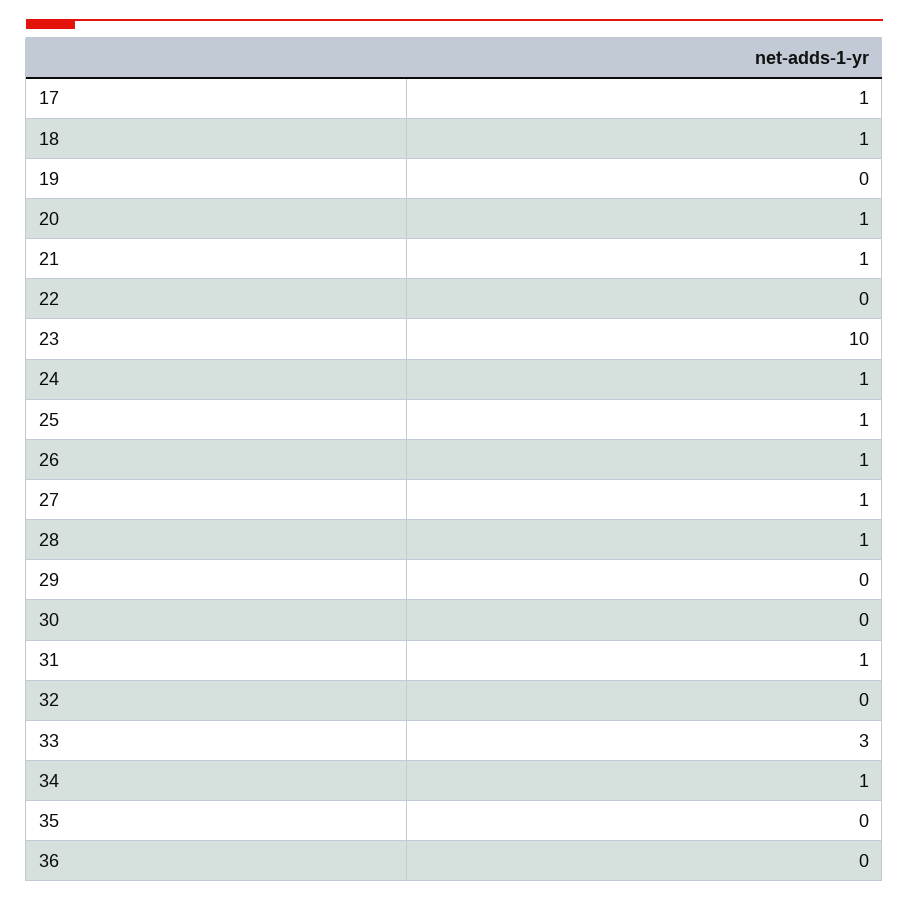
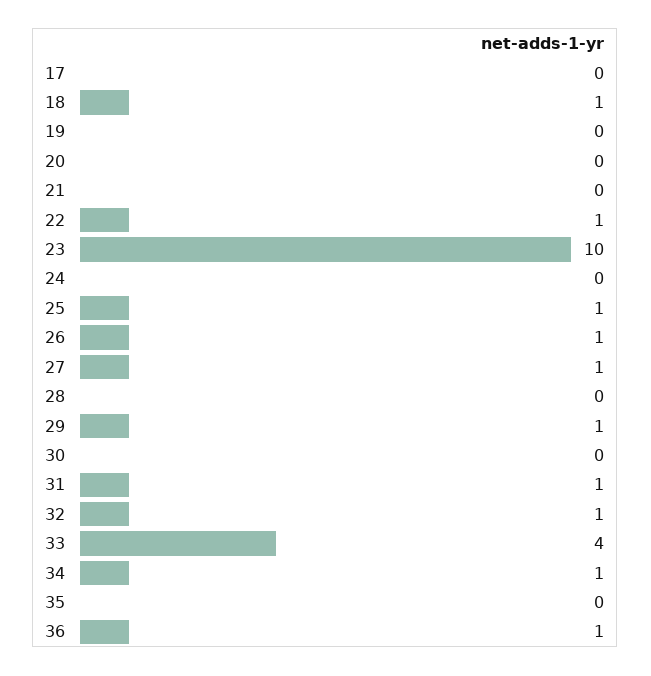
17: 1 -> 0
20: 1 -> 0
21: 1 -> 0
22: 0 -> 1
24: 1 -> 0
28: 1 -> 0
29: 0 -> 1
32: 0 -> 1
33: 3 -> 4
36: 0 -> 1

